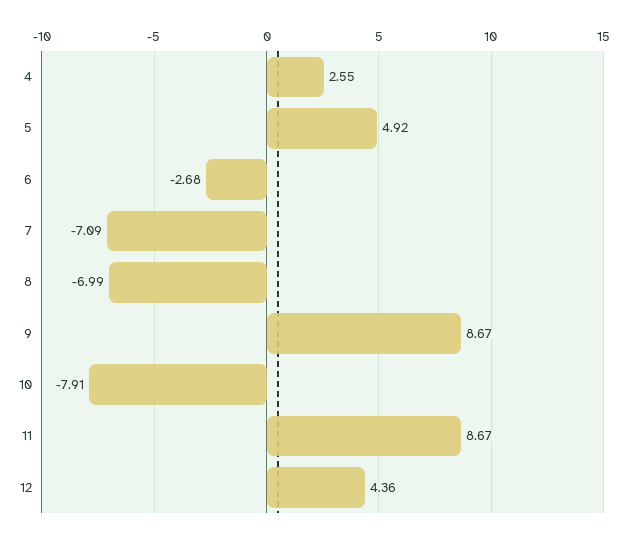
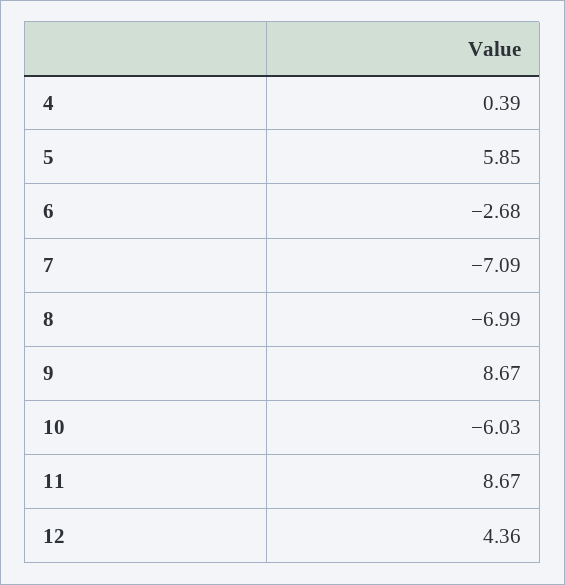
4: 2.55 -> 0.39
5: 4.92 -> 5.85
10: -7.91 -> -6.03

